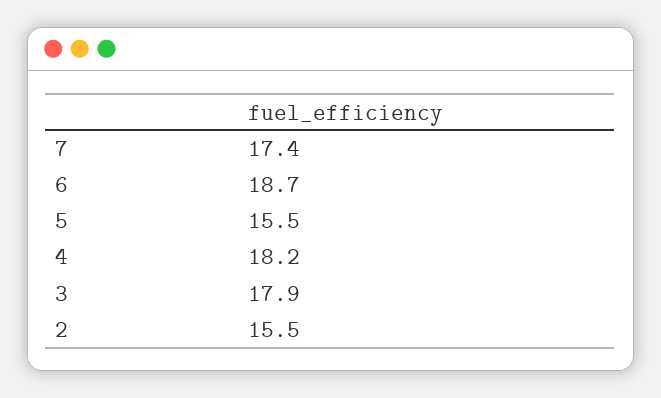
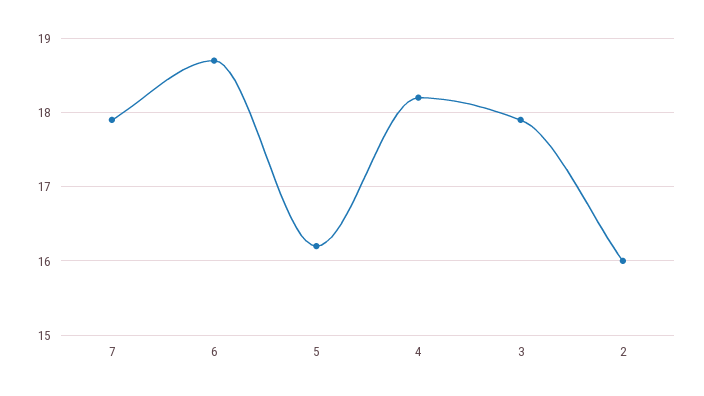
7: 17.4 -> 17.9
5: 15.5 -> 16.2
2: 15.5 -> 16

